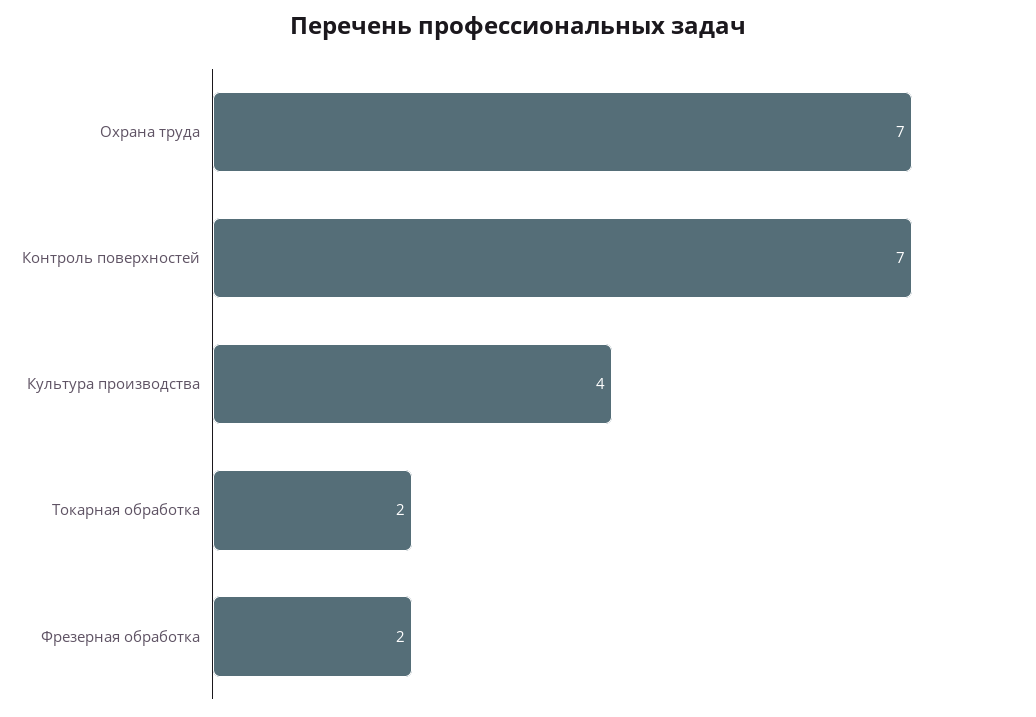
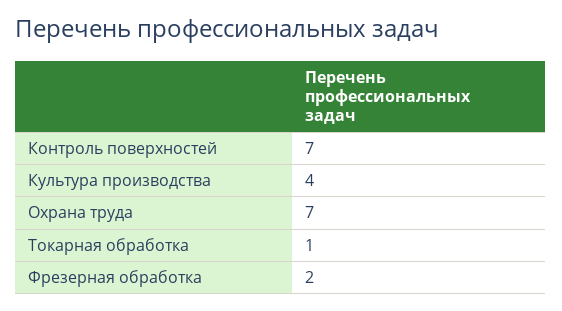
Токарная обработка: 2 -> 1

